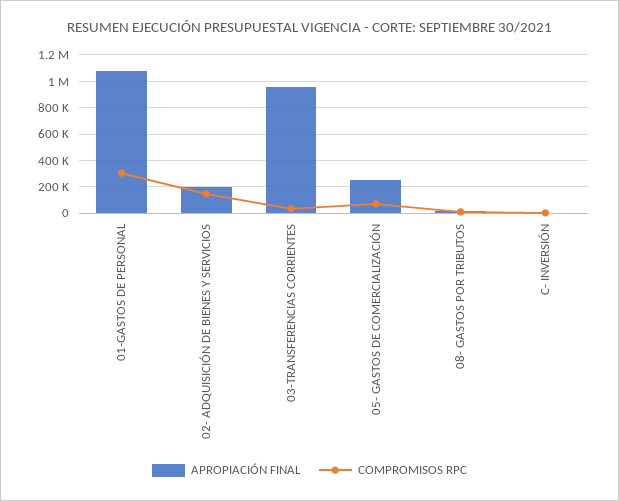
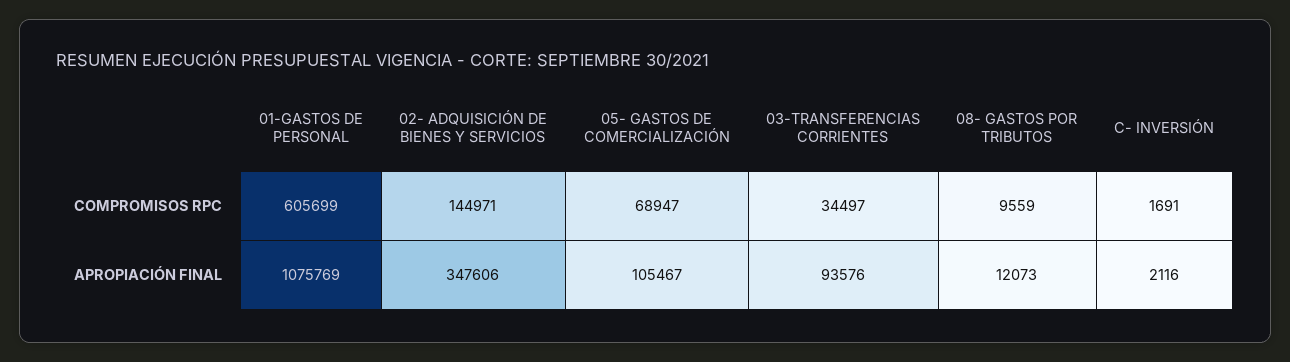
COMPROMISOS RPC, 01-GASTOS DE PERSONAL: 300000 -> 605699
APROPIACIÓN FINAL, 02- ADQUISICIÓN DE BIENES Y SERVICIOS: 200000 -> 347606
APROPIACIÓN FINAL, 03-TRANSFERENCIAS CORRIENTES: 950000 -> 93576
APROPIACIÓN FINAL, 05- GASTOS DE COMERCIALIZACIÓN: 250000 -> 105467

